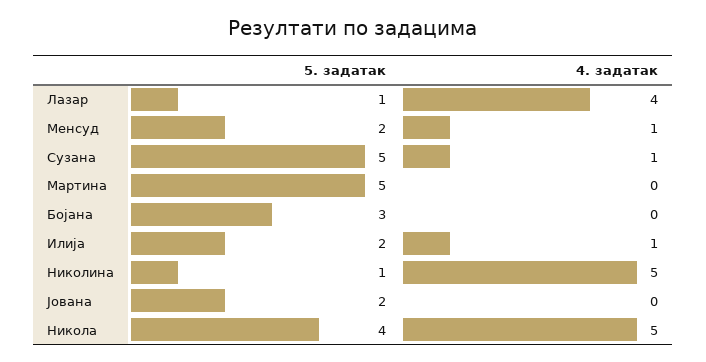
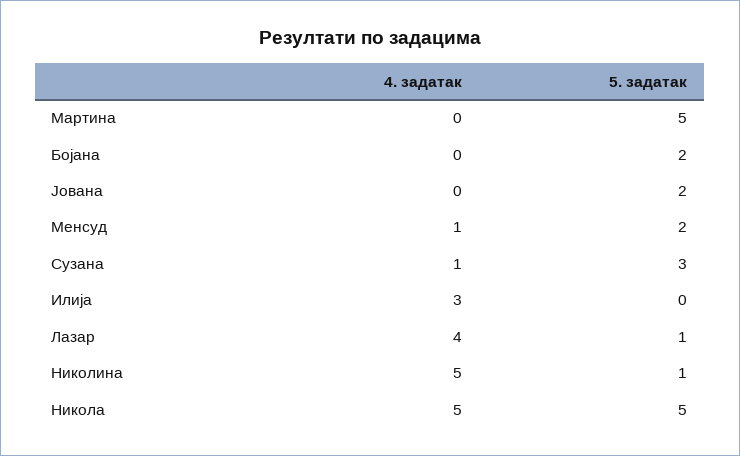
5. задатак, Сузана: 5 -> 3
5. задатак, Бојана: 3 -> 2
5. задатак, Илија: 2 -> 0
4. задатак, Илија: 1 -> 3
5. задатак, Никола: 4 -> 5

